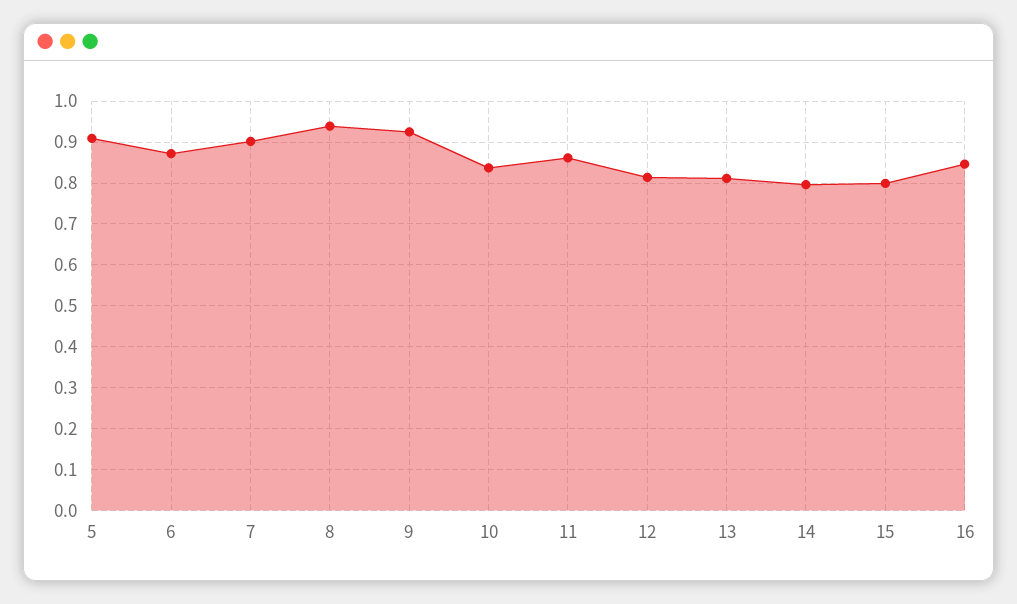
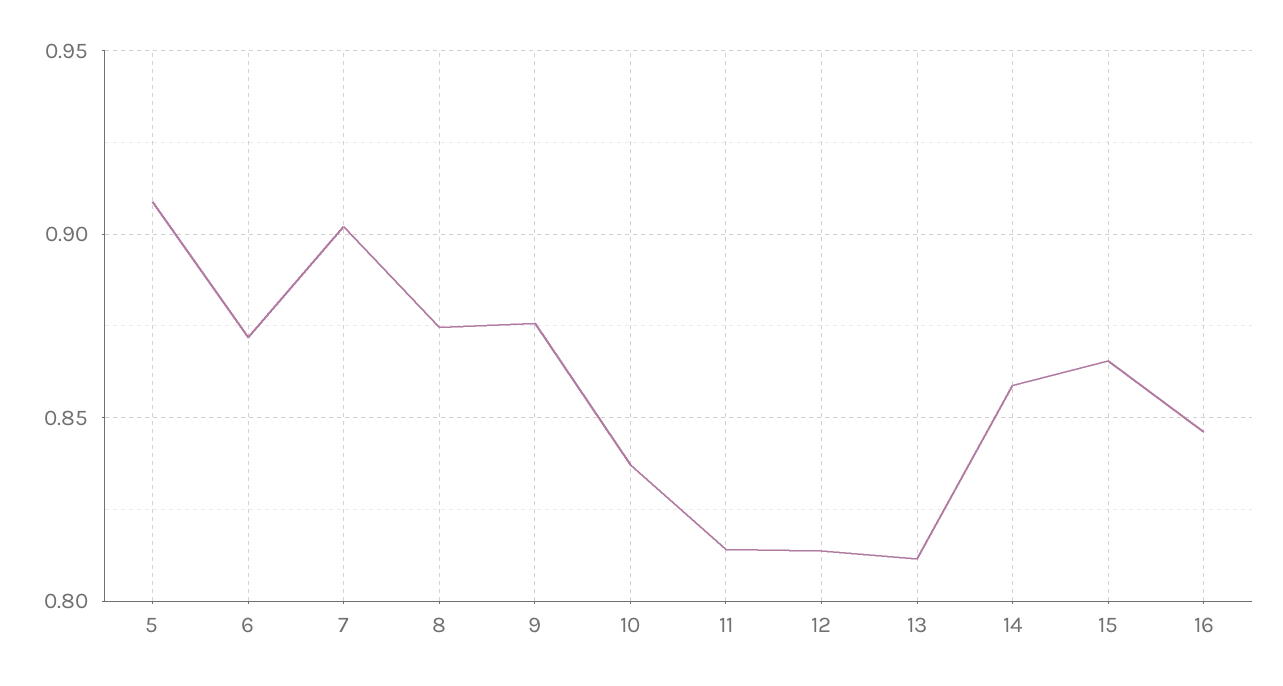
8: 0.94 -> 0.875
9: 0.92 -> 0.875
11: 0.86 -> 0.815
14: 0.8 -> 0.86
15: 0.8 -> 0.865

